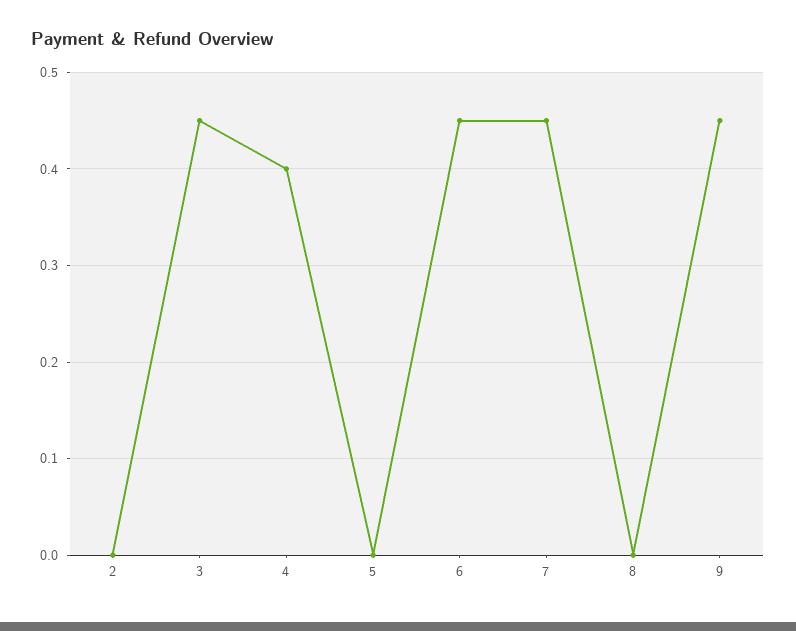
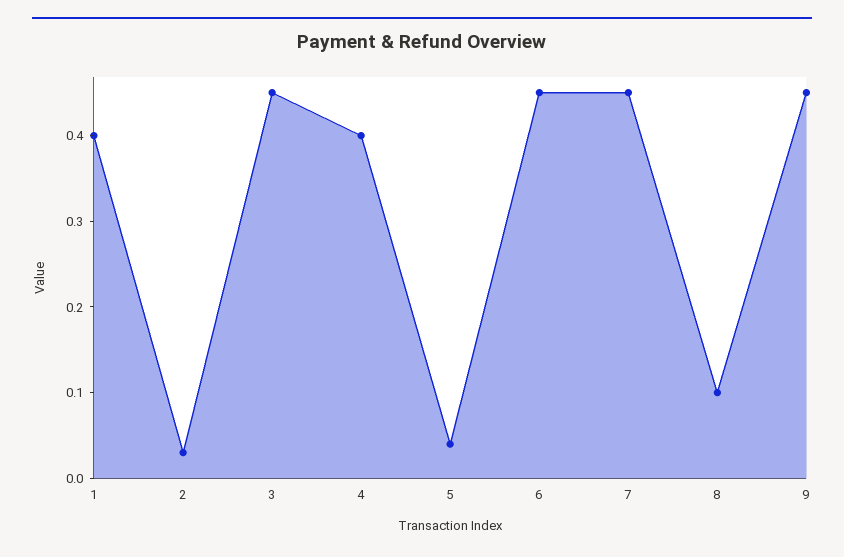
2: 0 -> 0.03
5: 0 -> 0.04
8: 0 -> 0.1
1: none -> 0.4

